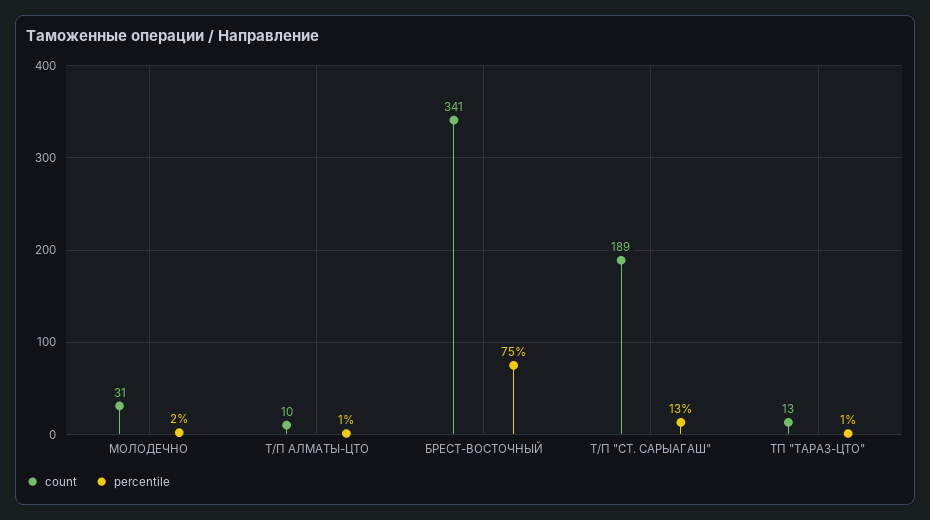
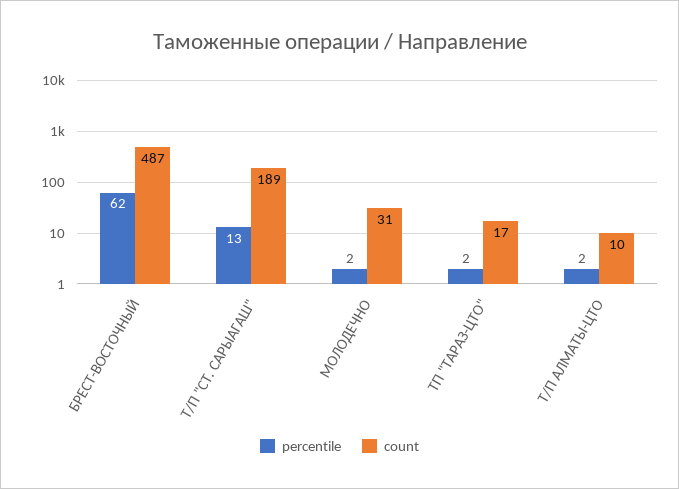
percentile, Т/П АЛМАТЫ-ЦТО: 1 -> 2
count, БРЕСТ-ВОСТОЧНЫЙ: 341 -> 487
percentile, БРЕСТ-ВОСТОЧНЫЙ: 75 -> 62
count, ТП "ТАРАЗ-ЦТО": 13 -> 17
percentile, ТП "ТАРАЗ-ЦТО": 1 -> 2

